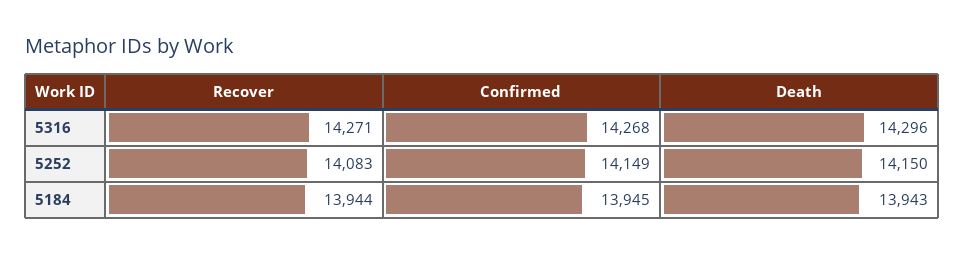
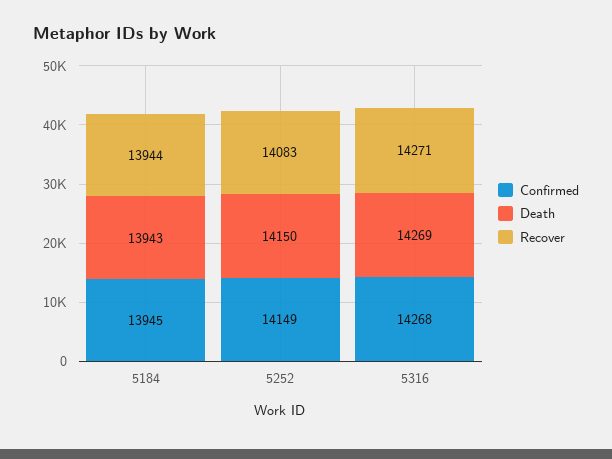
Death, 5316: 14296 -> 14269

